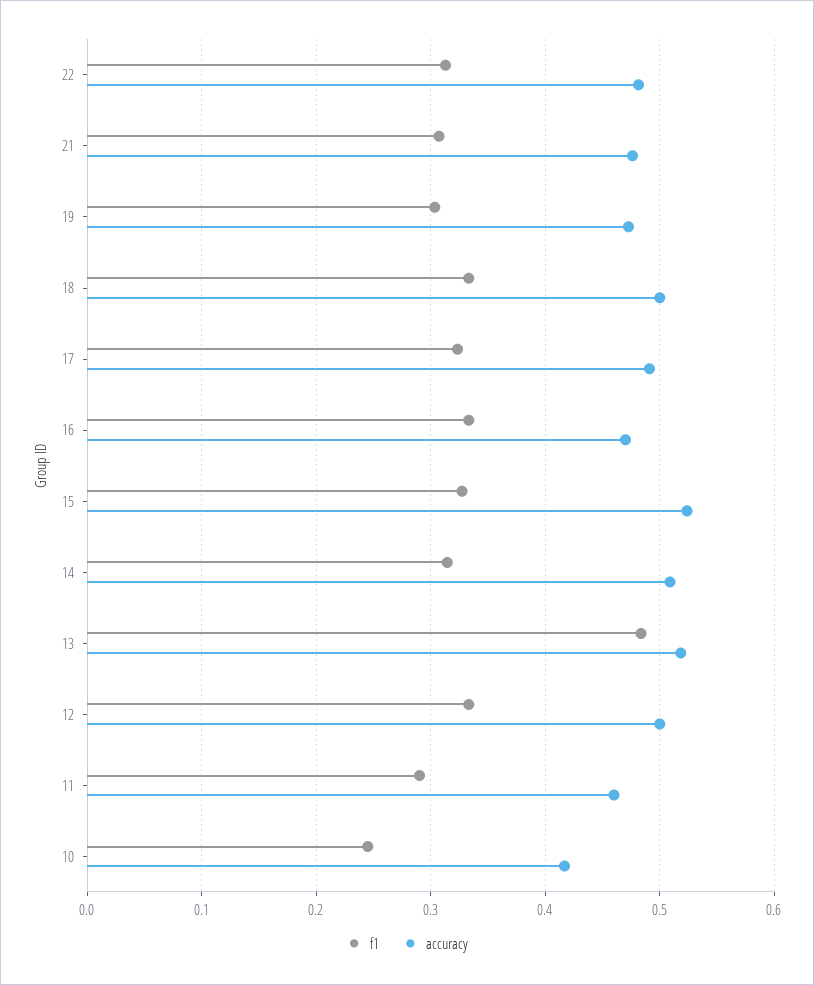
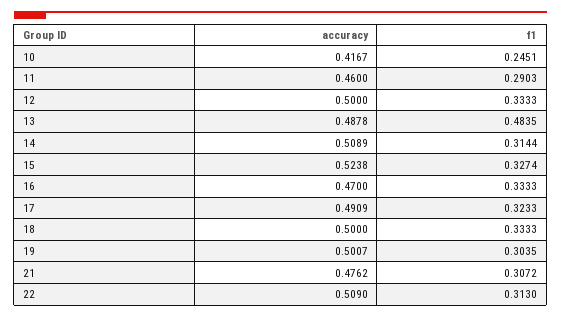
accuracy, 22: 0.48 -> 0.509
accuracy, 19: 0.47 -> 0.5007
accuracy, 13: 0.52 -> 0.4878

